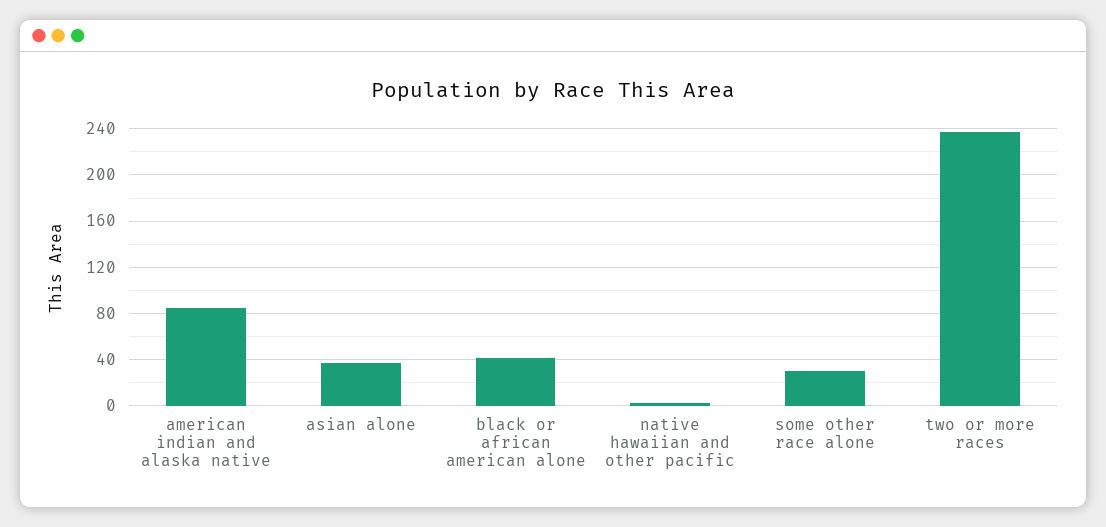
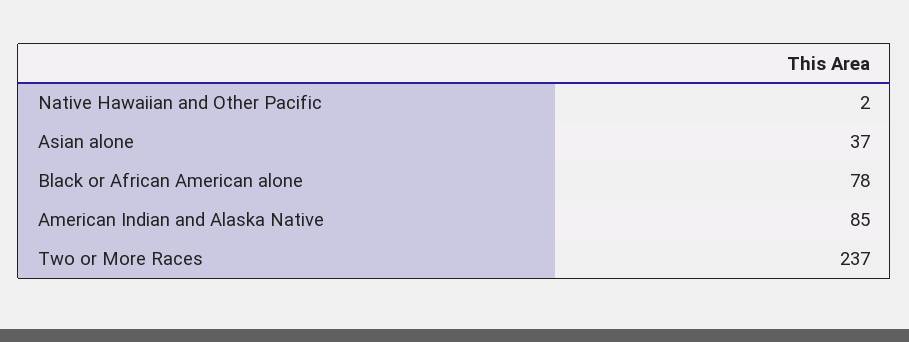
black or african american alone: 40 -> 78
some other race alone: 30 -> none

